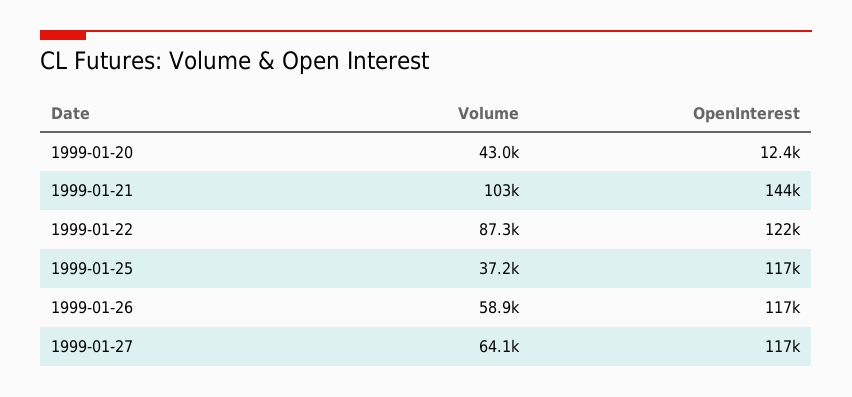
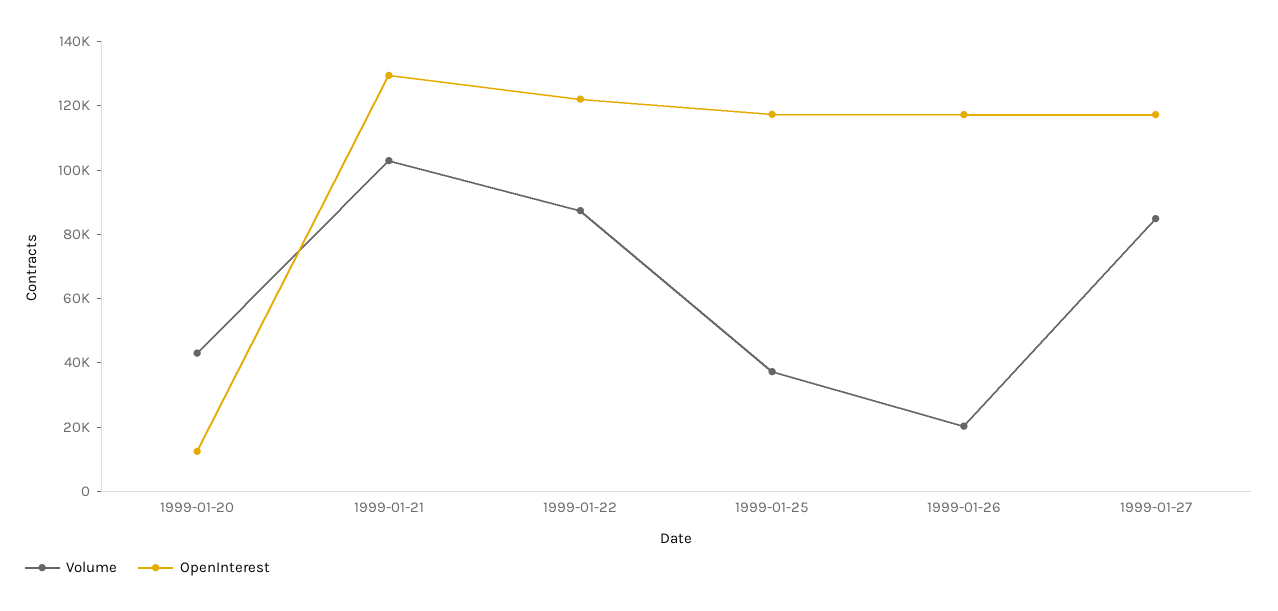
OpenInterest, 1999-01-21: 144000 -> 130000
Volume, 1999-01-26: 58900 -> 20000
Volume, 1999-01-27: 64100 -> 85000

